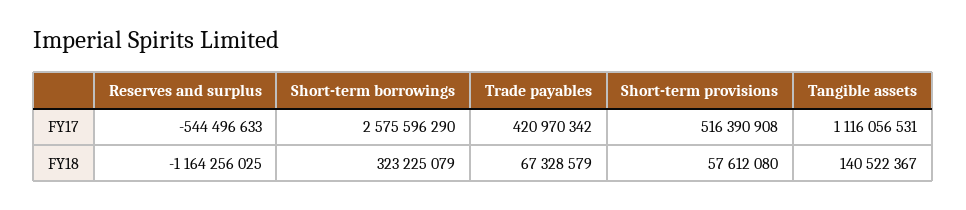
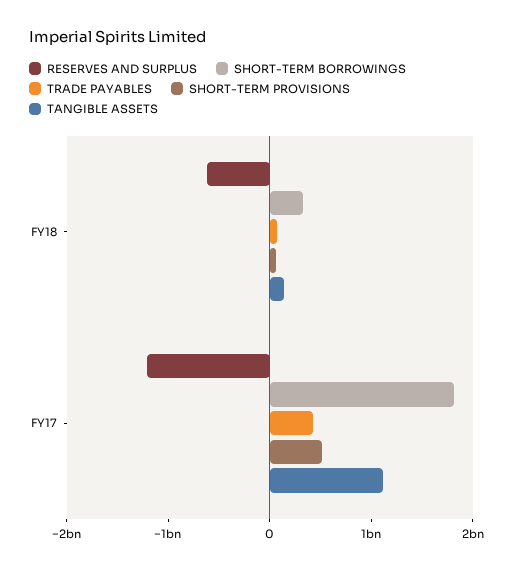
Reserves and surplus, FY17: -544496633 -> -1200000000
Short-term borrowings, FY17: 2575596290 -> 1800000000
Reserves and surplus, FY18: -1164256025 -> -600000000

